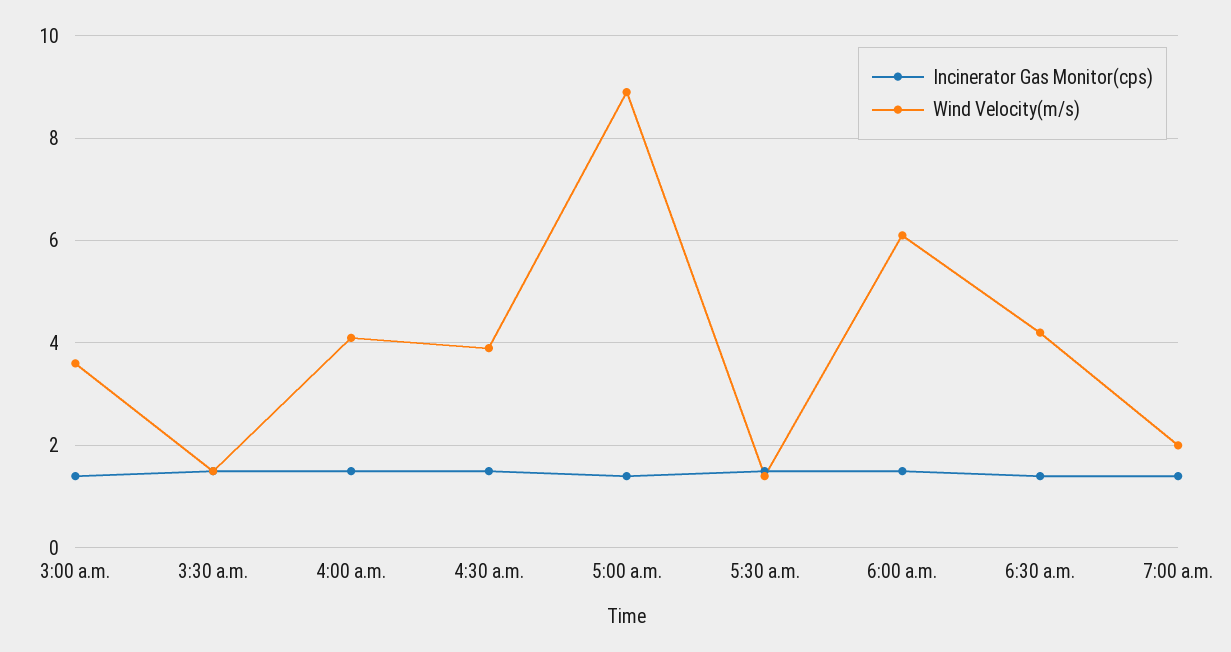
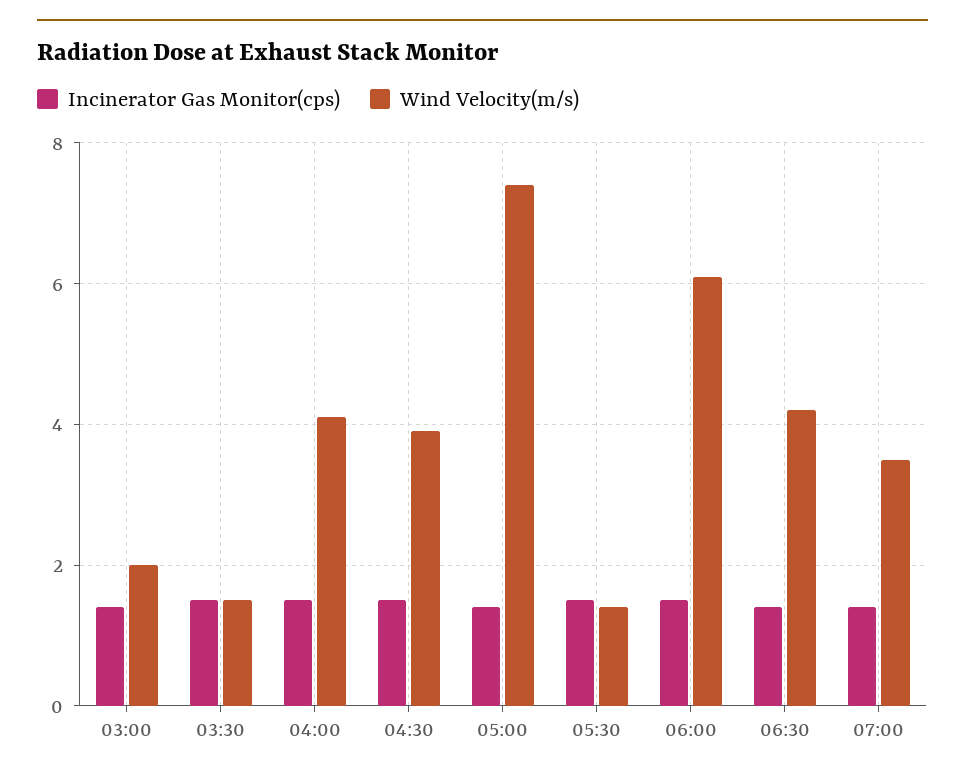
Wind Velocity(m/s), 3:00 a.m.: 3.5 -> 2
Wind Velocity(m/s), 5:00 a.m.: 9 -> 7.5
Wind Velocity(m/s), 7:00 a.m.: 2 -> 3.5

